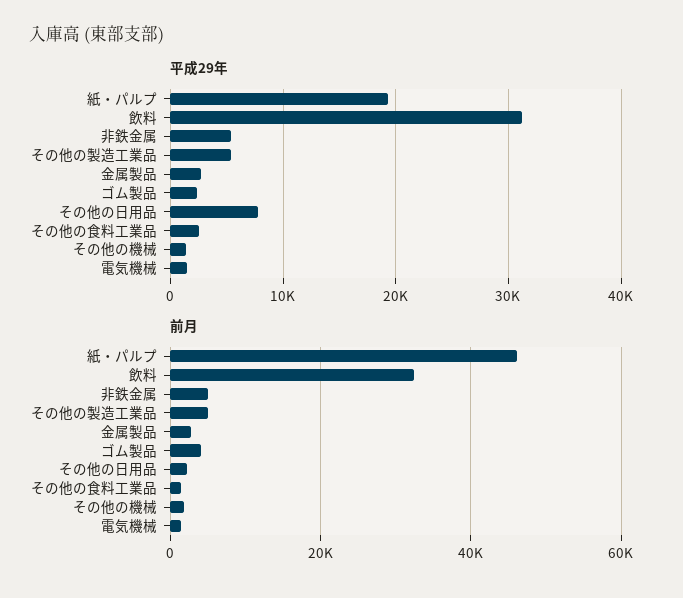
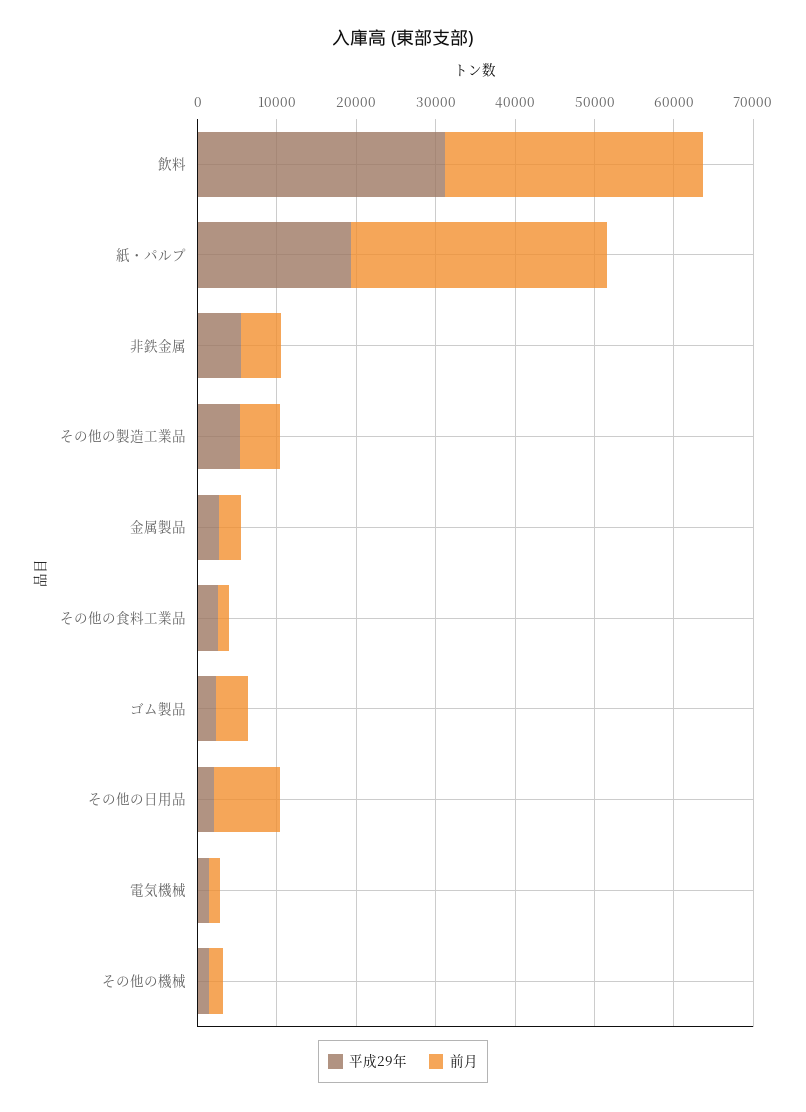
平成29年, その他の日用品: 8000 -> 2000
前月, 紙・パルプ: 46000 -> 32000
前月, その他の日用品: 2000 -> 8000

